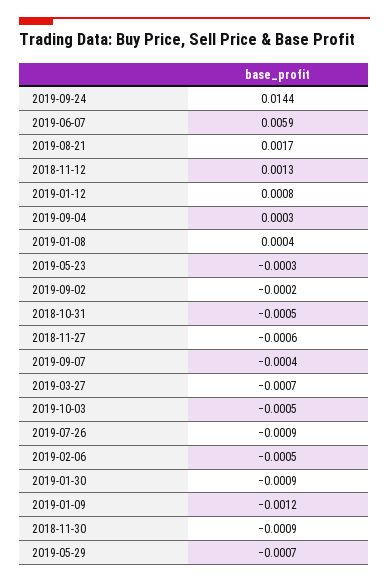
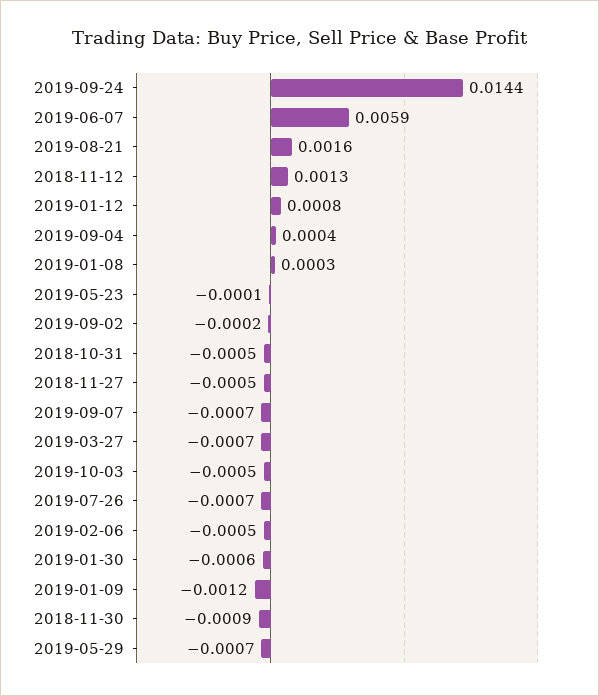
2019-08-21: 0.0017 -> 0.0016
2019-09-04: 0.0003 -> 0.0004
2019-01-08: 0.0004 -> 0.0003
2019-05-23: -0.0003 -> -0.0001
2018-11-27: -0.0006 -> -0.0005
2019-09-07: -0.0004 -> -0.0007
2019-07-26: -0.0009 -> -0.0007
2019-01-30: -0.0009 -> -0.0006

